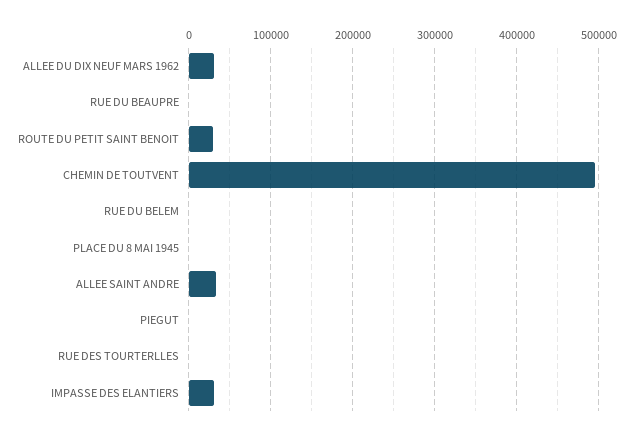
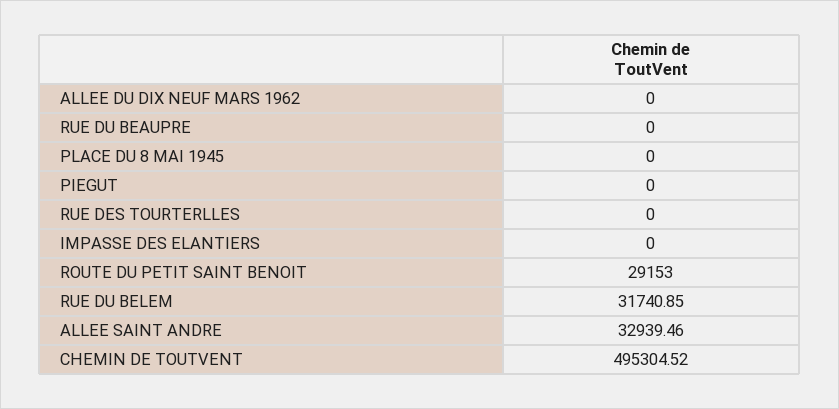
ALLEE DU DIX NEUF MARS 1962: 30000 -> 0
RUE DU BELEM: 0 -> 31740.85
IMPASSE DES ELANTIERS: 30000 -> 0

